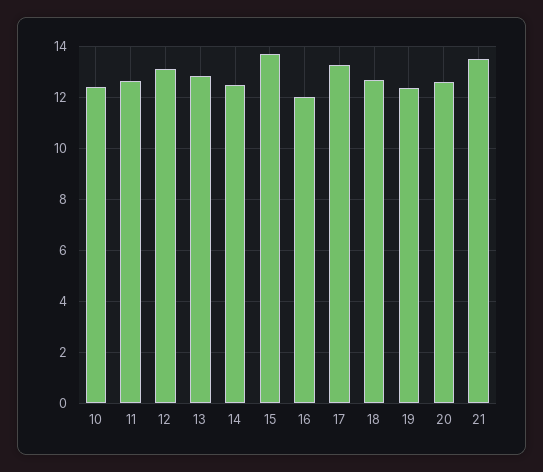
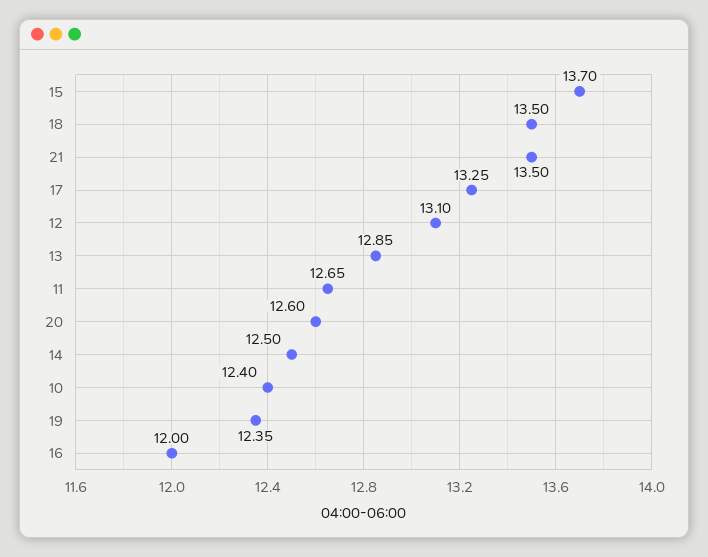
18: 12.75 -> 13.5

